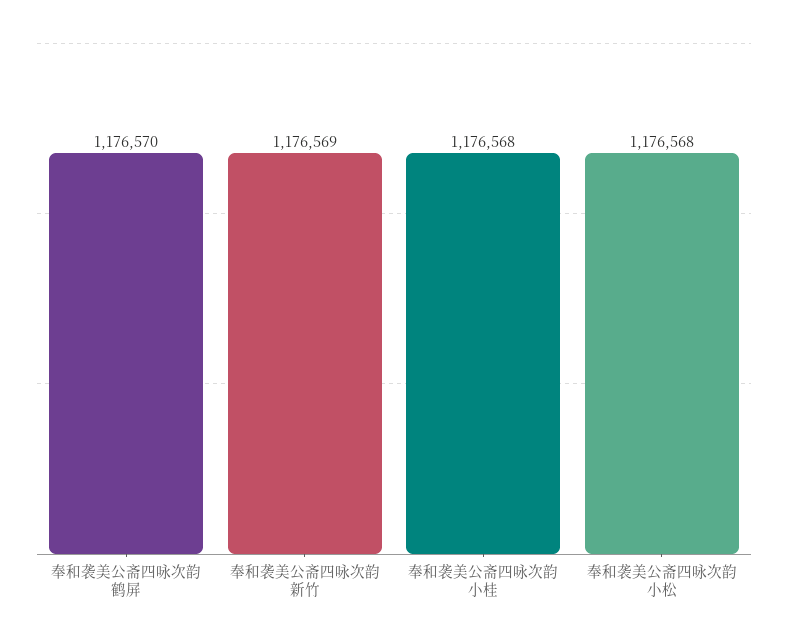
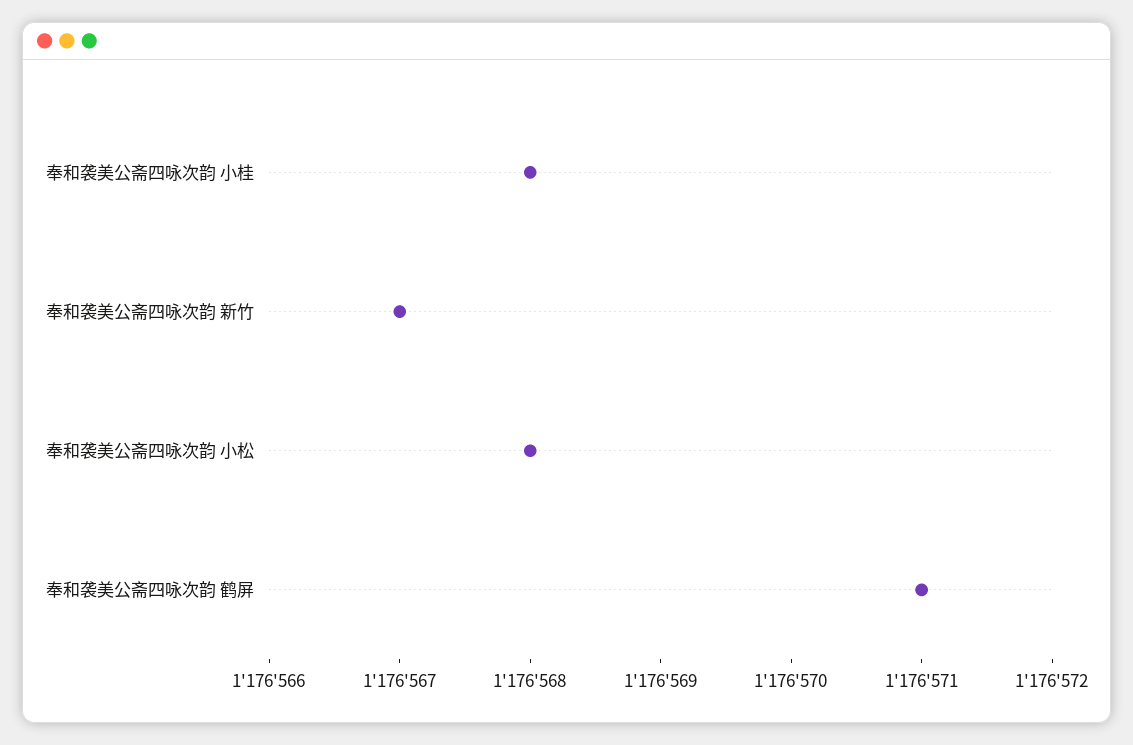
奉和袭美公斋四咏次韵 鹤屏: 1176570 -> 1176571
奉和袭美公斋四咏次韵 新竹: 1176569 -> 1176567

